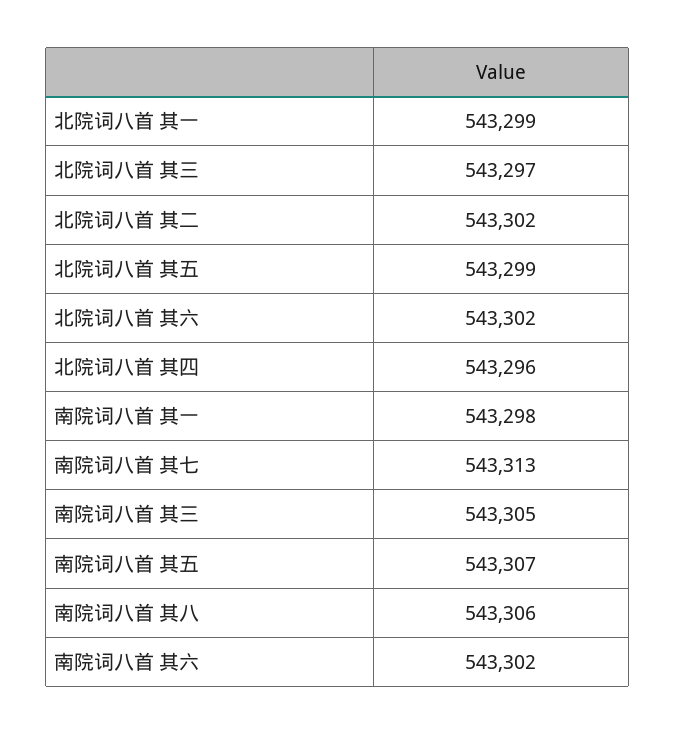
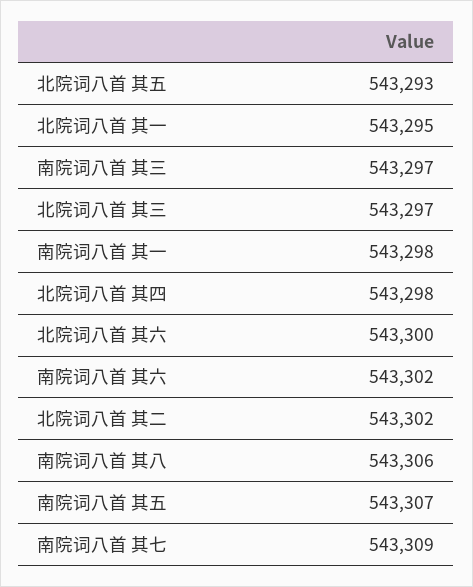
北院词八首 其一: 543299 -> 543295
北院词八首 其五: 543299 -> 543293
北院词八首 其六: 543302 -> 543300
北院词八首 其四: 543296 -> 543298
南院词八首 其七: 543313 -> 543309
南院词八首 其三: 543305 -> 543297

